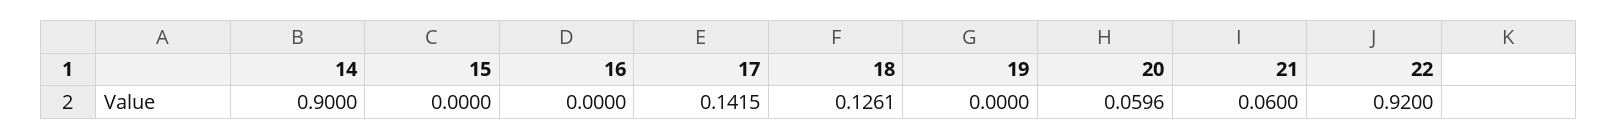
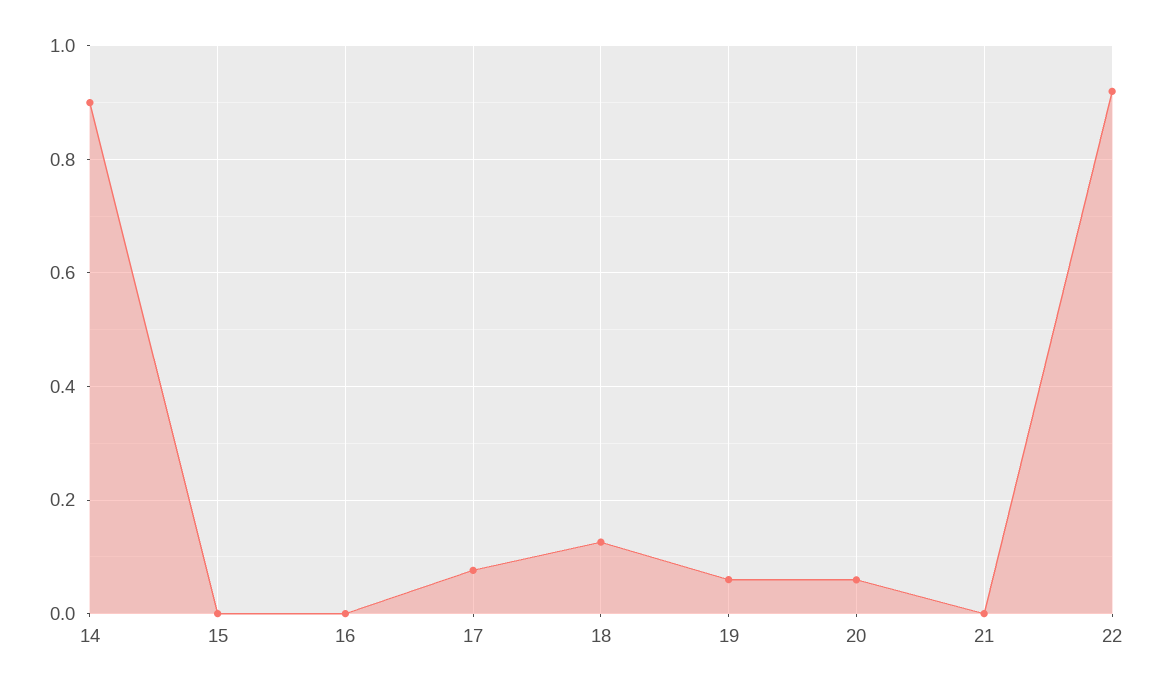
17: 0.1415 -> 0.08
19: 0 -> 0.06
21: 0.06 -> 0

